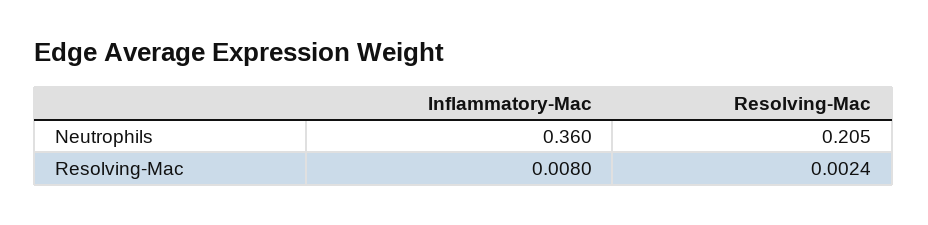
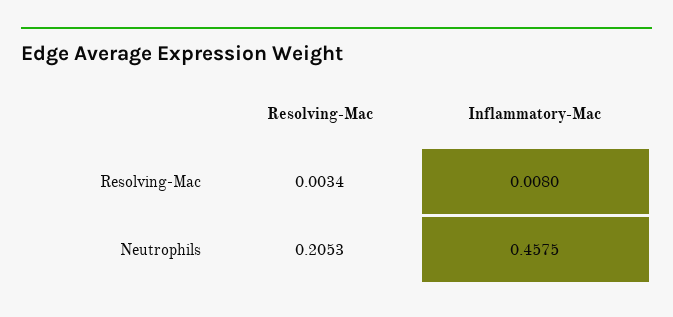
Inflammatory-Mac, Neutrophils: 0.36 -> 0.4575
Resolving-Mac, Resolving-Mac: 0.0024 -> 0.0034

